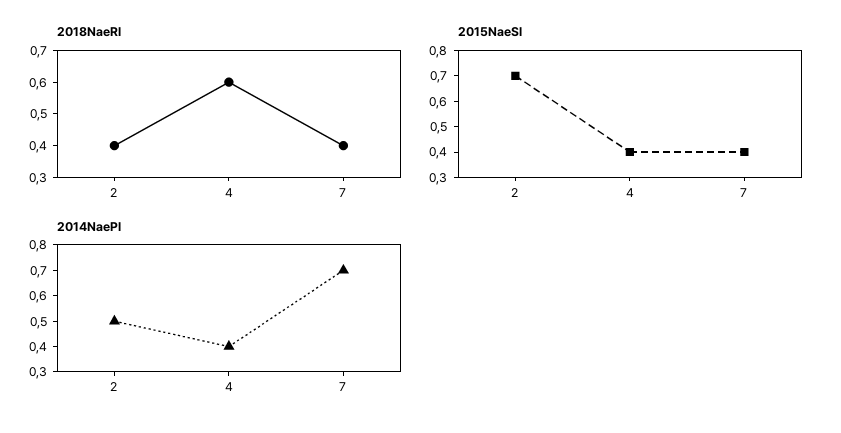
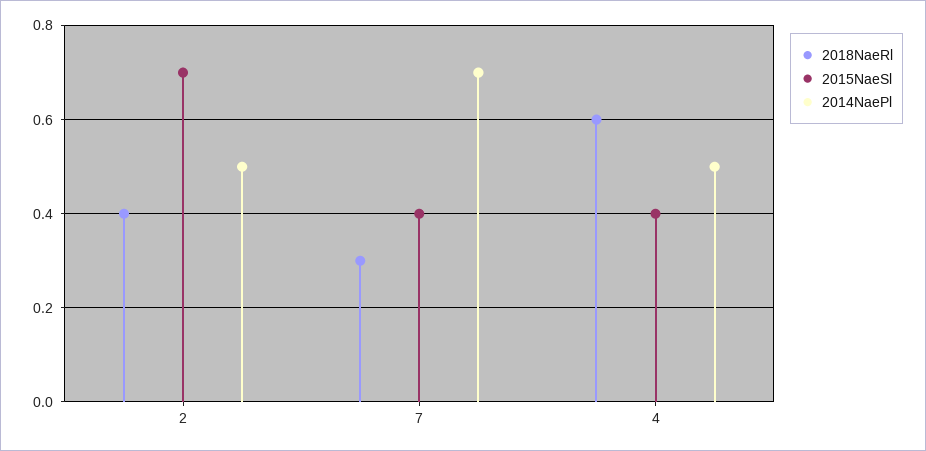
2018NaeRl, 7: 0.4 -> 0.3
2014NaePl, 4: 0.4 -> 0.5

